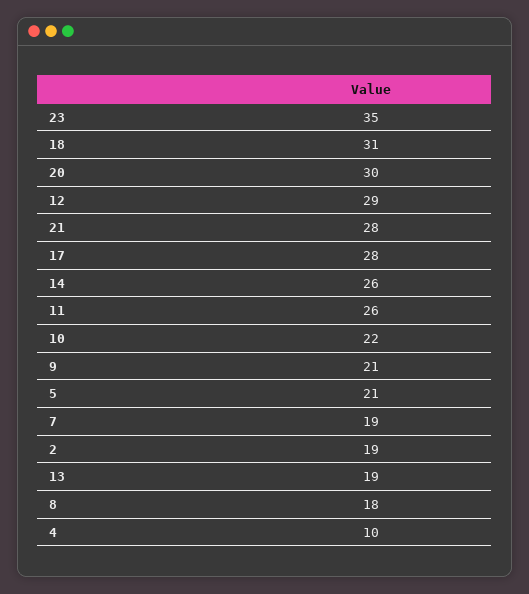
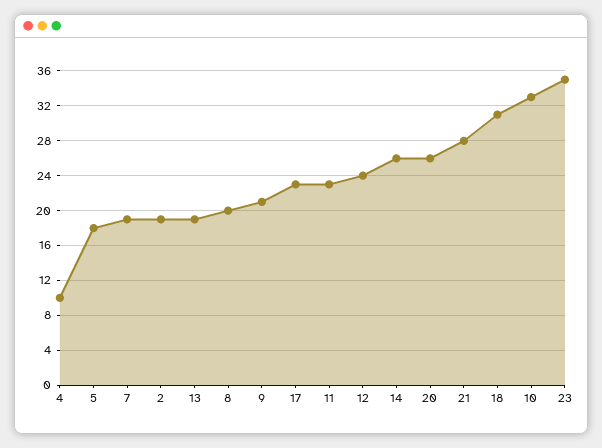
20: 30 -> 26
12: 29 -> 24
17: 28 -> 23
11: 26 -> 23
10: 22 -> 33
5: 21 -> 18
8: 18 -> 20

